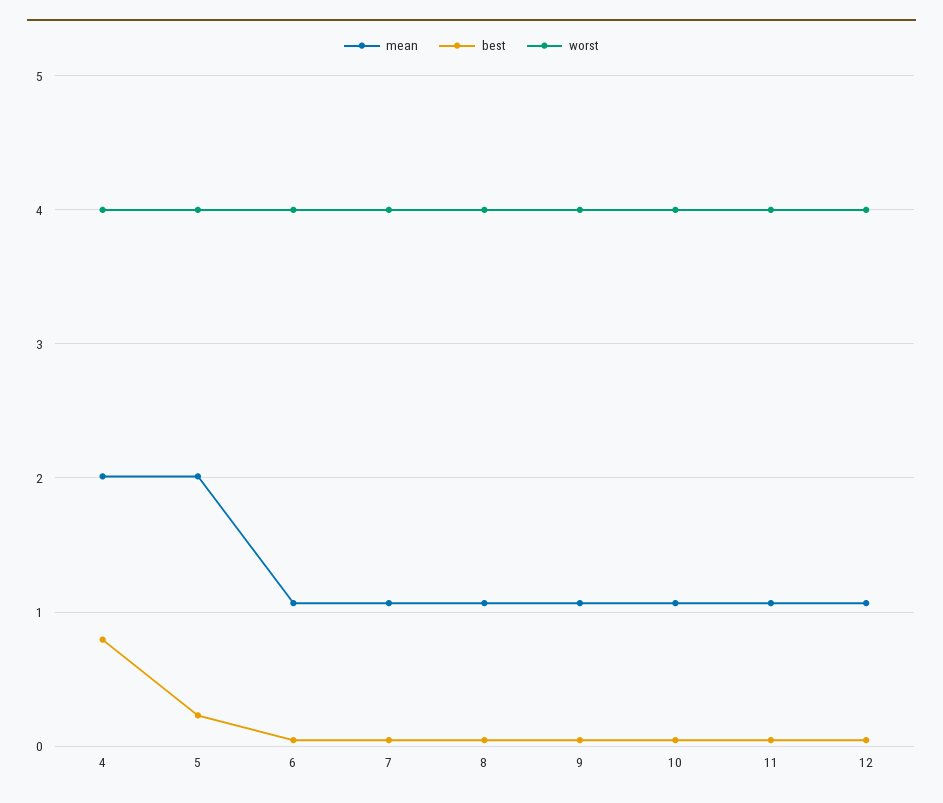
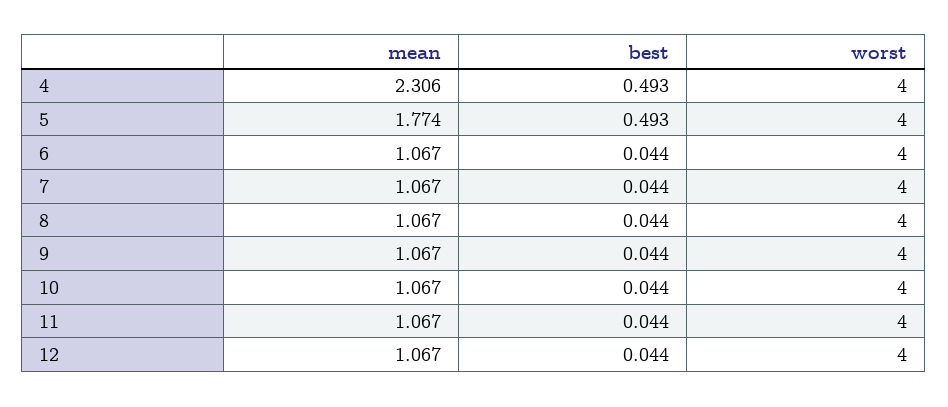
mean, 4: 2 -> 2.306
best, 4: 0.8 -> 0.493
mean, 5: 2 -> 1.774
best, 5: 0.2 -> 0.493

